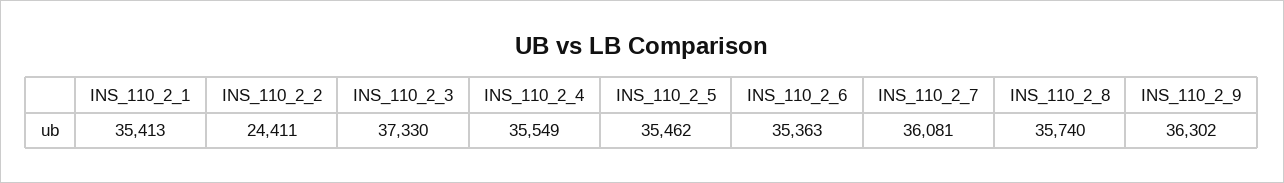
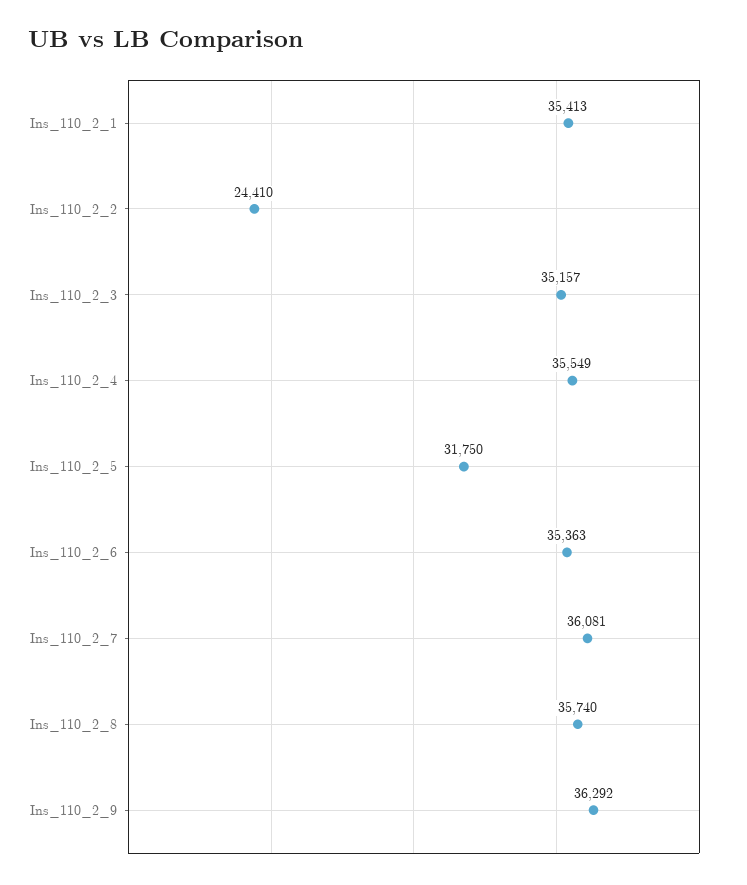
INS_110_2_2: 24411 -> 24410
INS_110_2_3: 37330 -> 35157
INS_110_2_5: 35462 -> 31750
INS_110_2_9: 36302 -> 36292

